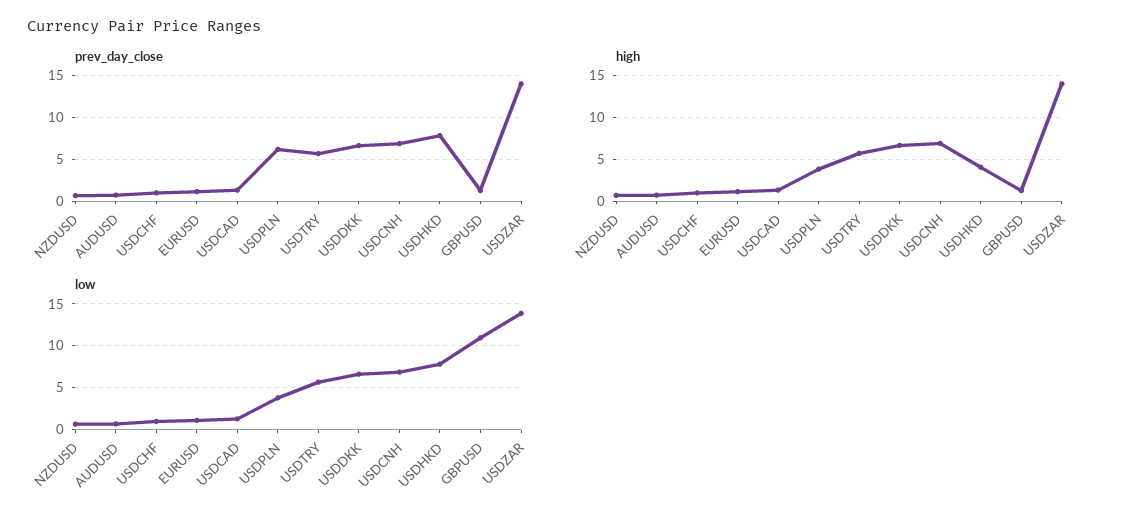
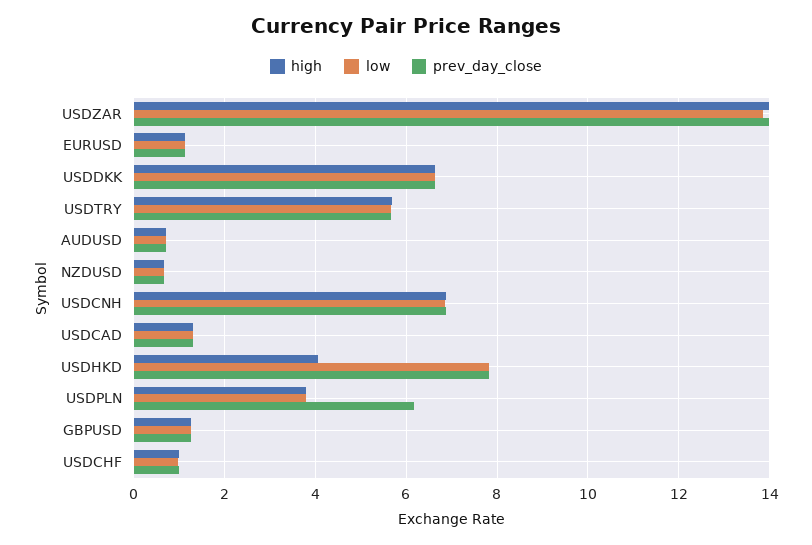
low, GBPUSD: 11 -> 1.2

